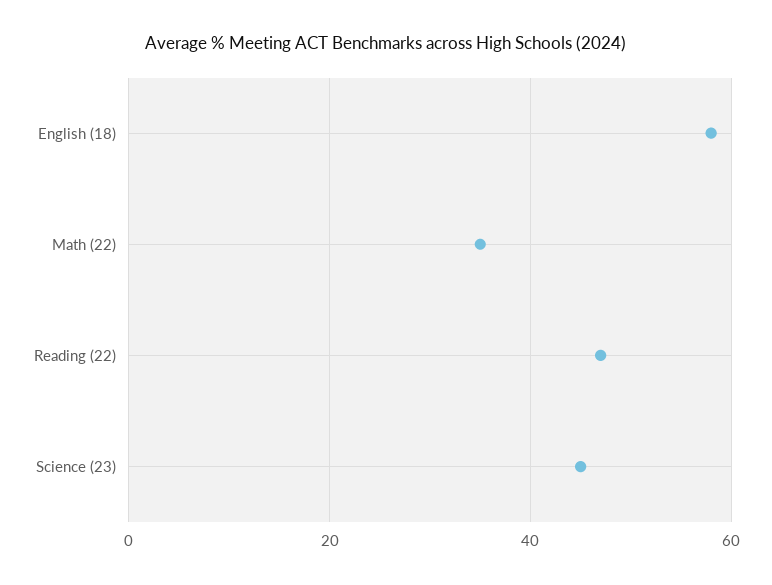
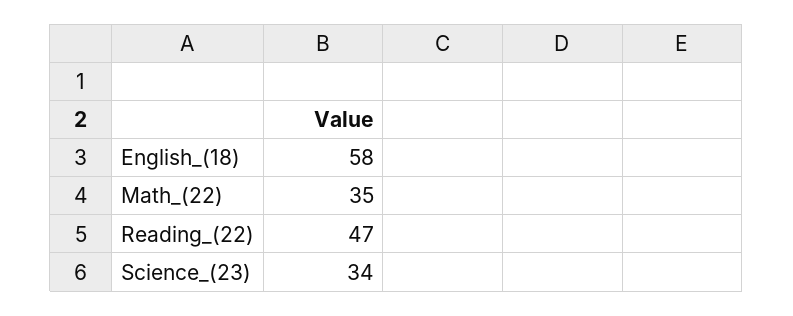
Science (23): 45 -> 34

